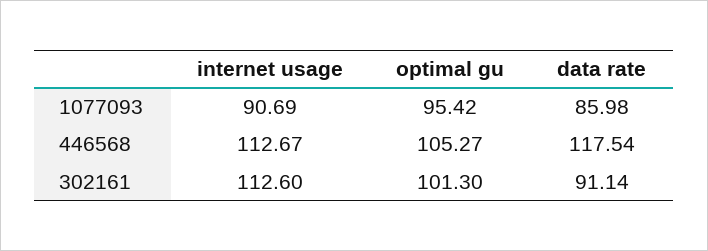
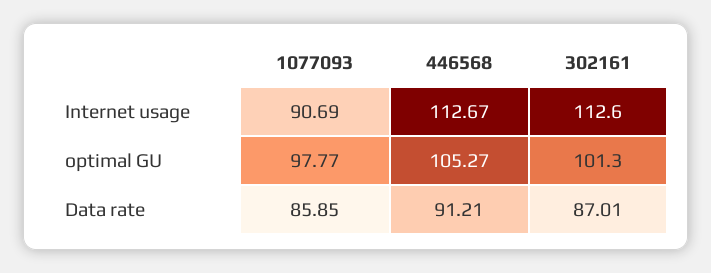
optimal gu, 1077093: 95.42 -> 97.77
data rate, 1077093: 85.98 -> 85.85
data rate, 446568: 117.54 -> 91.21
data rate, 302161: 91.14 -> 87.01

